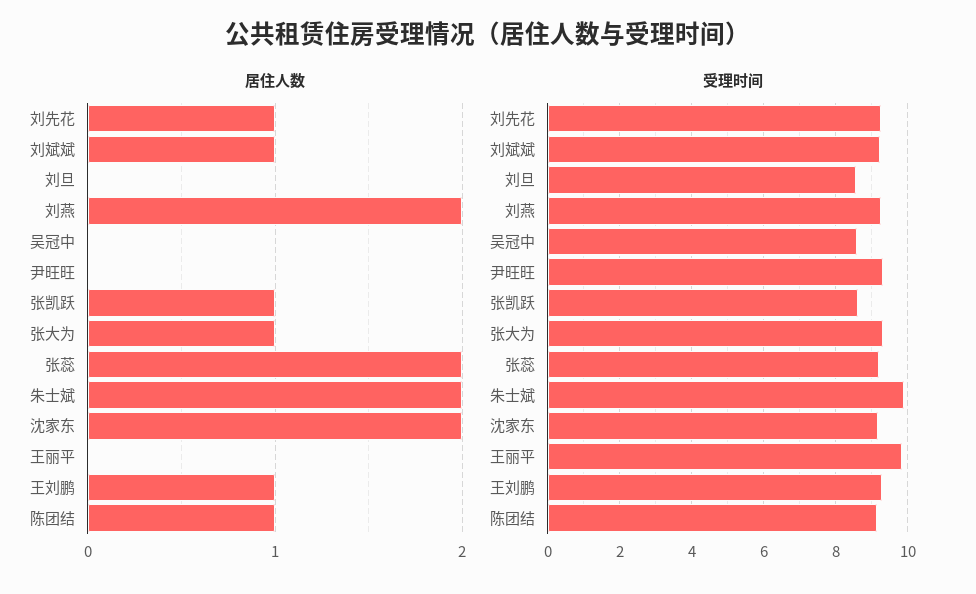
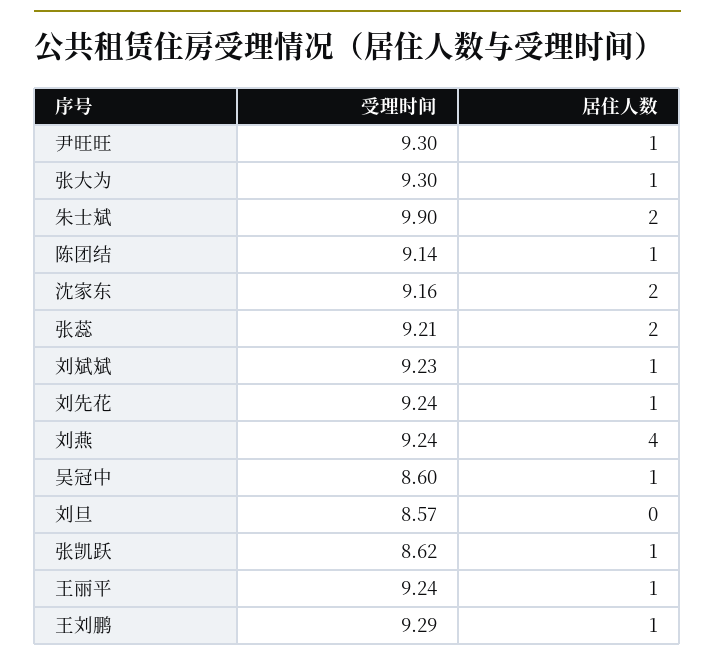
居住人数, 刘燕: 2 -> 4
居住人数, 吴冠中: 0 -> 1
居住人数, 尹旺旺: 0 -> 1
居住人数, 王丽平: 0 -> 1
受理时间, 王丽平: 9.8 -> 9.24

